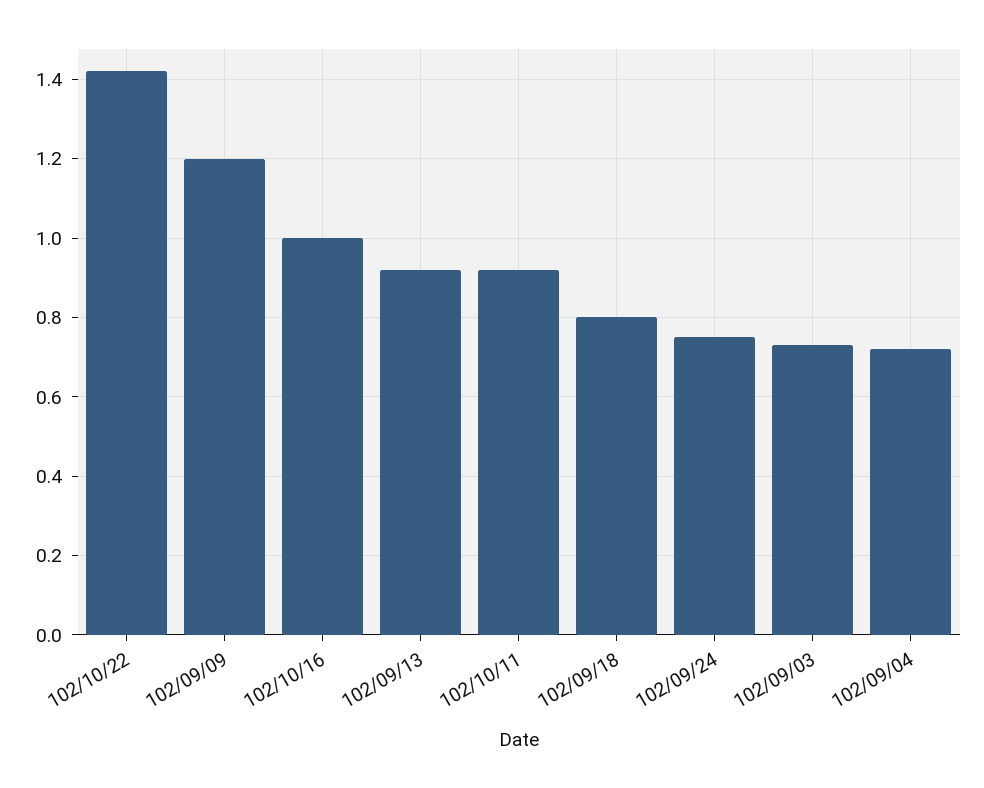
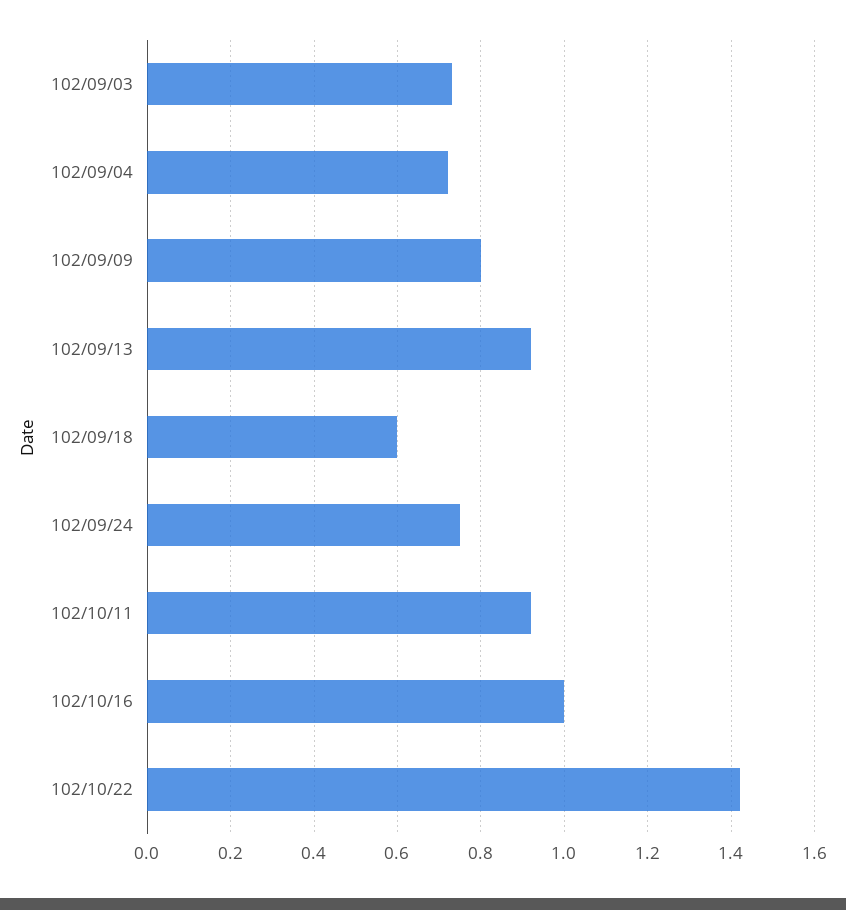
102/09/09: 1.2 -> 0.8
102/09/18: 0.8 -> 0.6

